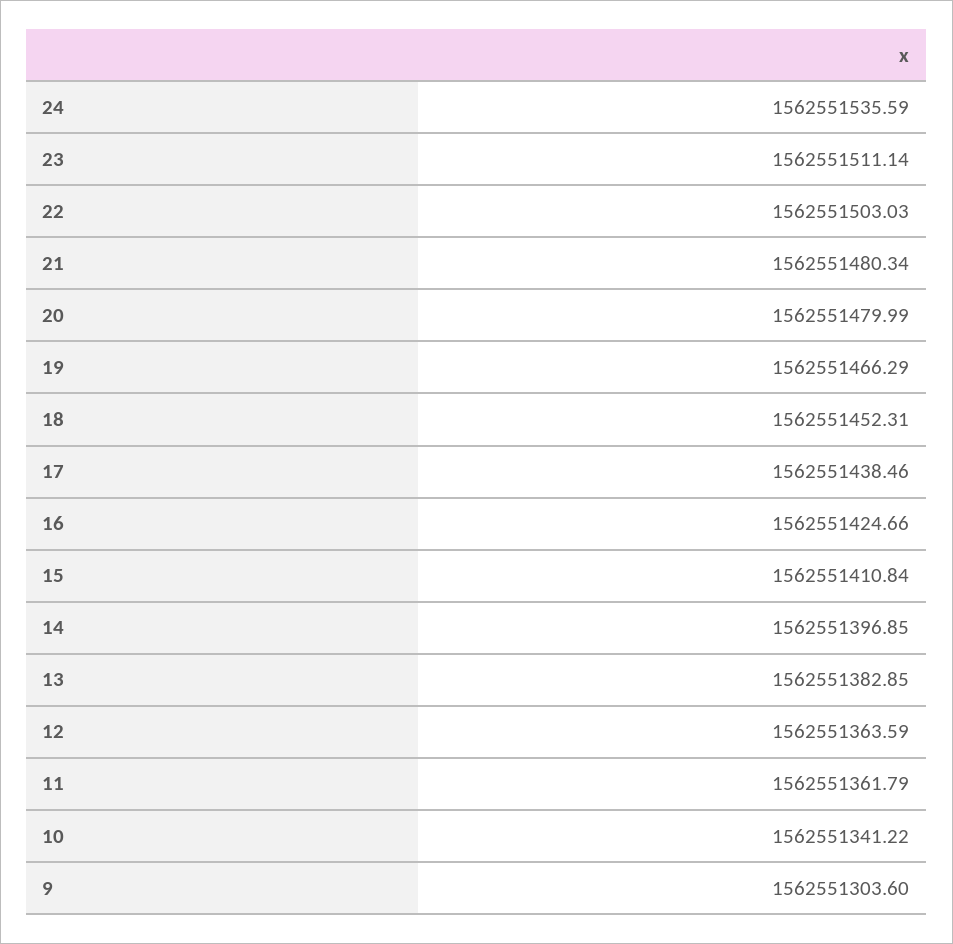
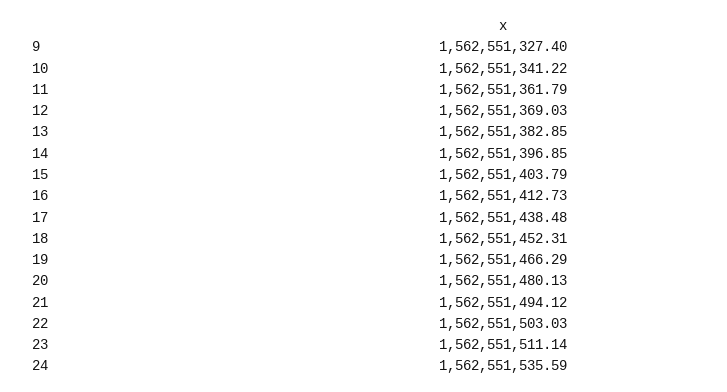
21: 1562551480.34 -> 1562551494.12
20: 1562551479.99 -> 1562551480.13
17: 1562551438.46 -> 1562551438.48
16: 1562551424.66 -> 1562551412.73
15: 1562551410.84 -> 1562551403.79
12: 1562551363.59 -> 1562551369.03
9: 1562551303.6 -> 1562551327.4

